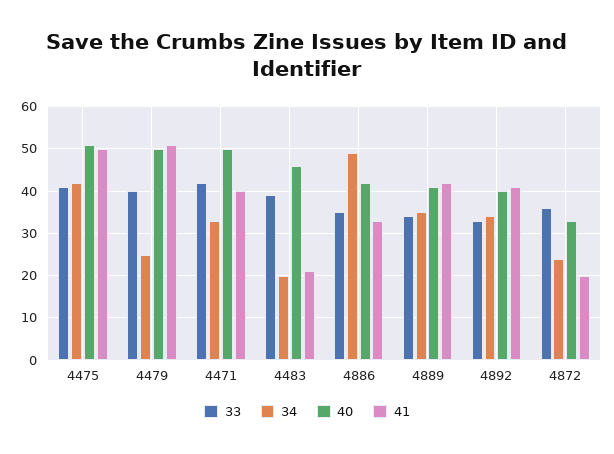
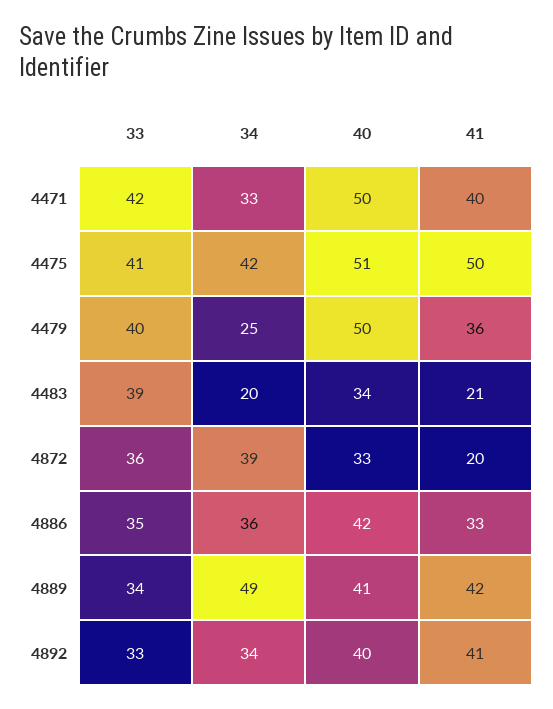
41, 4479: 50 -> 36
40, 4483: 45 -> 34
34, 4886: 50 -> 36
34, 4889: 35 -> 49
34, 4872: 25 -> 39

